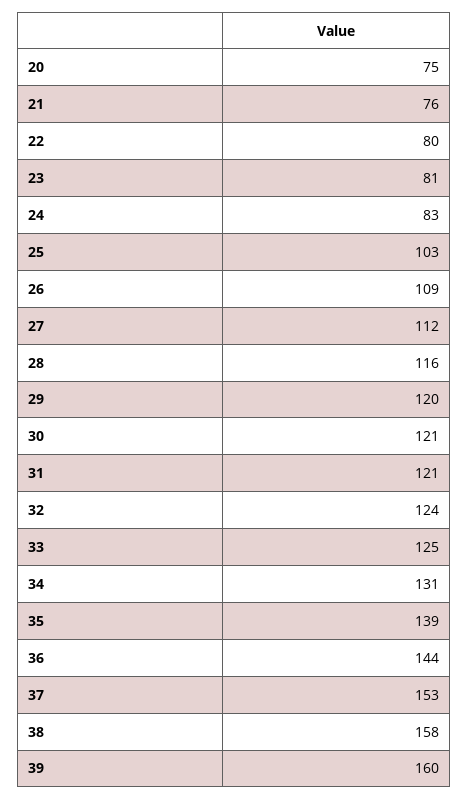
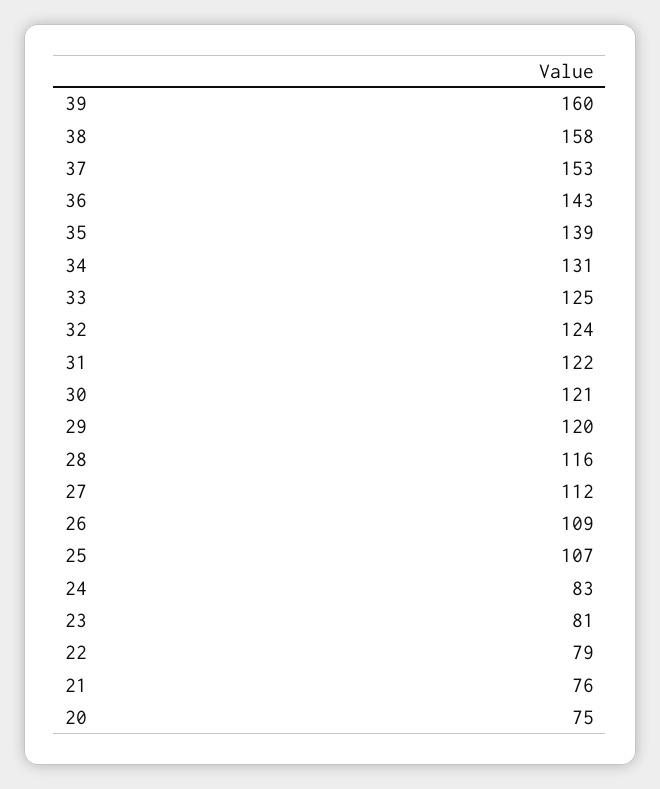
22: 80 -> 79
25: 103 -> 107
31: 121 -> 122
36: 144 -> 143

